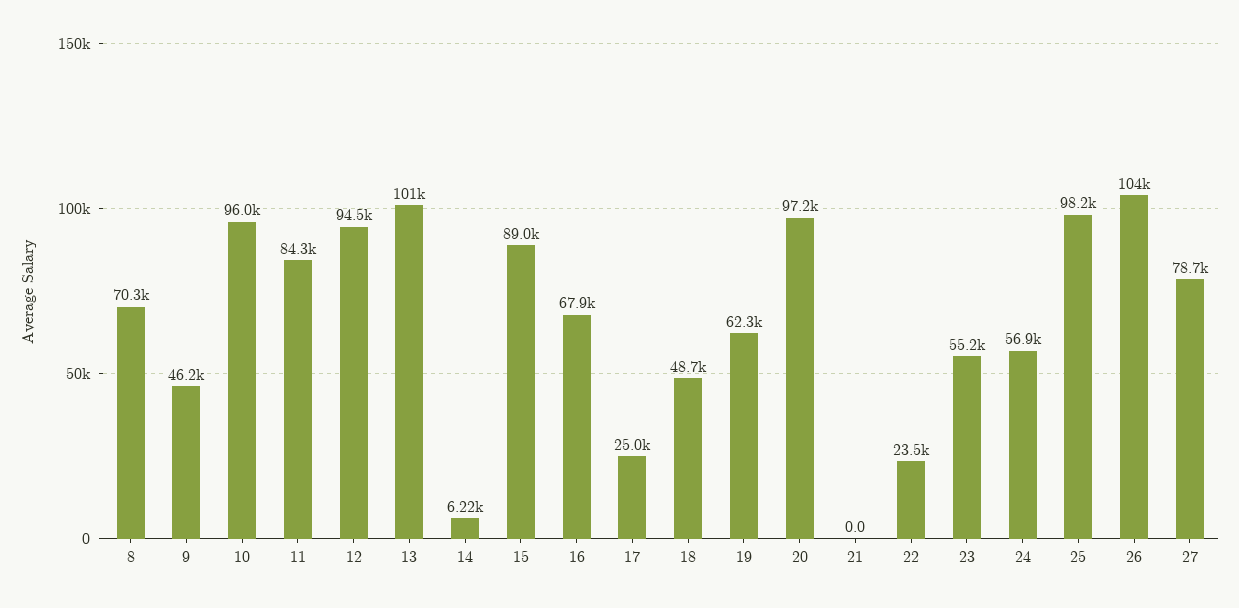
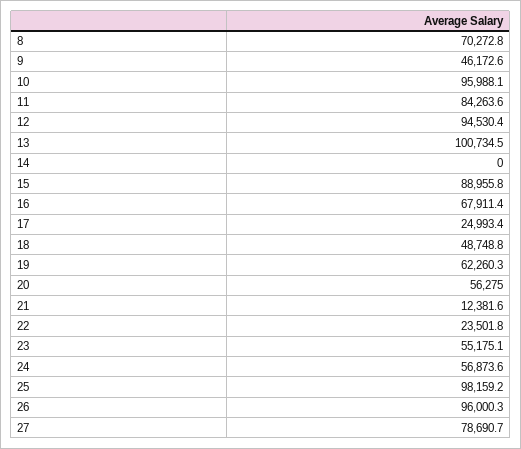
14: 6220 -> 0
20: 97200 -> 56275
21: 0 -> 12381.6
26: 104000 -> 96000.3

